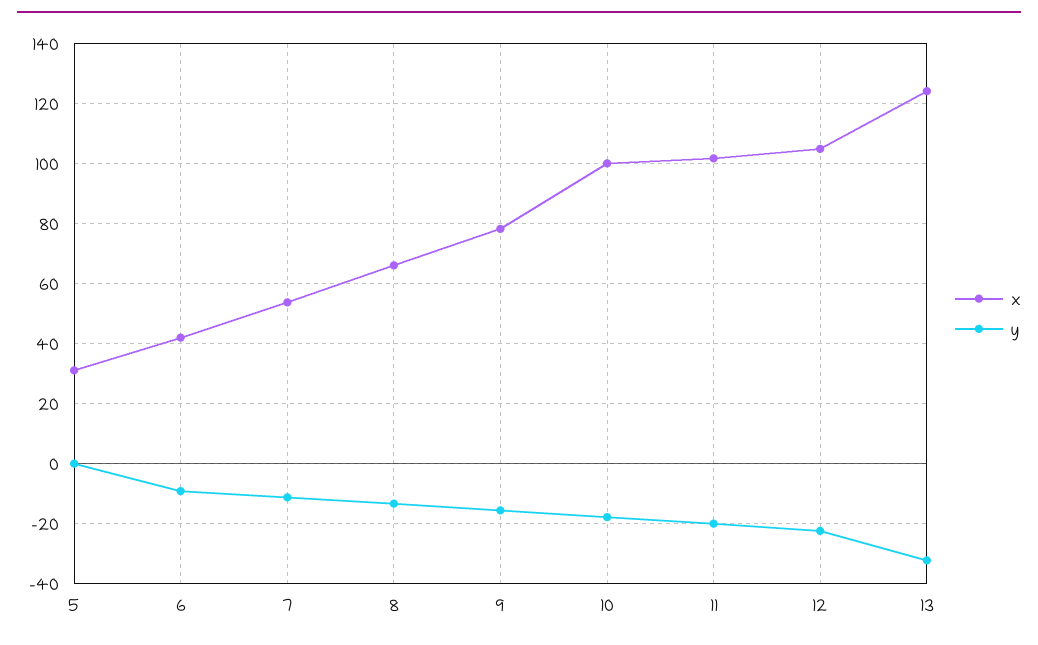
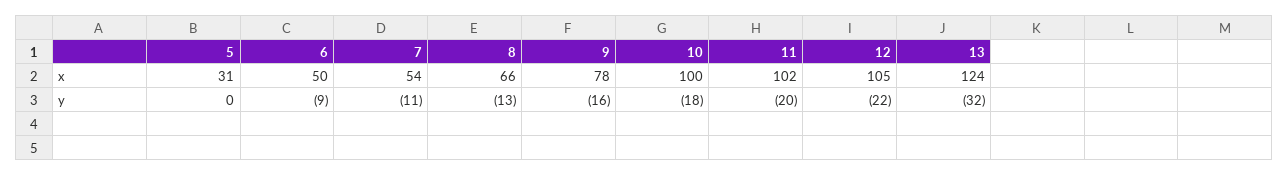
x, 6: 42.5 -> 50

